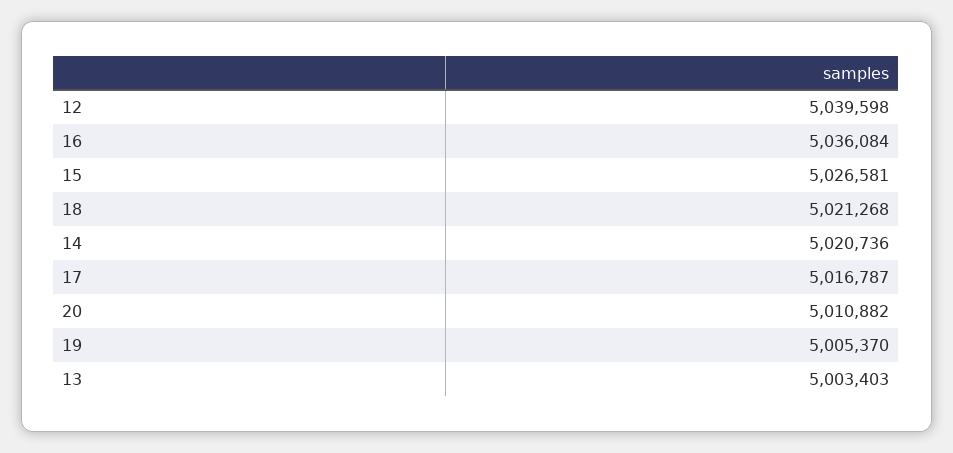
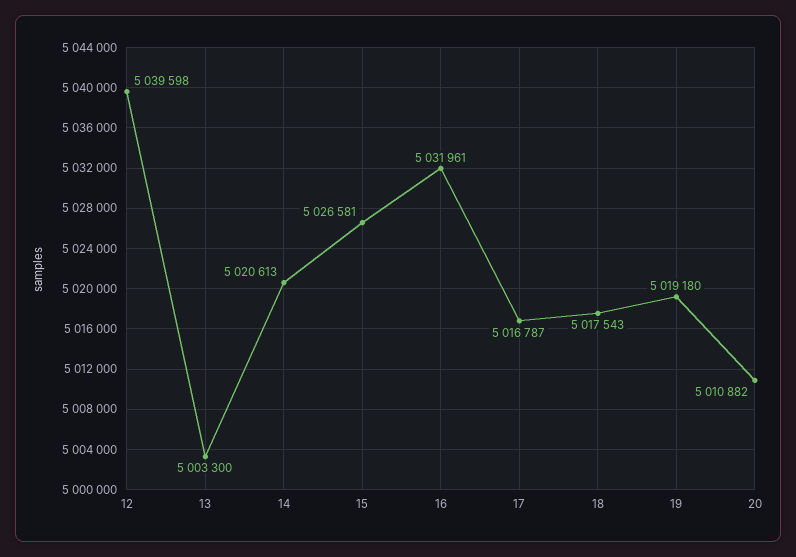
16: 5036084 -> 5031961
18: 5021268 -> 5017543
14: 5020736 -> 5020613
19: 5005370 -> 5019180
13: 5003403 -> 5003300

